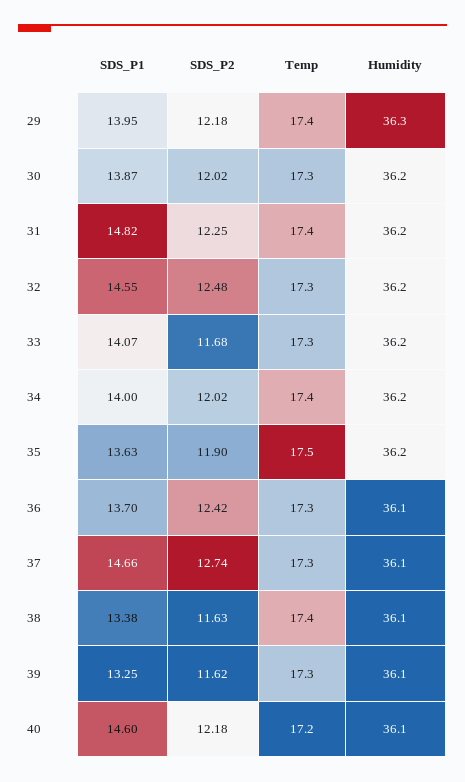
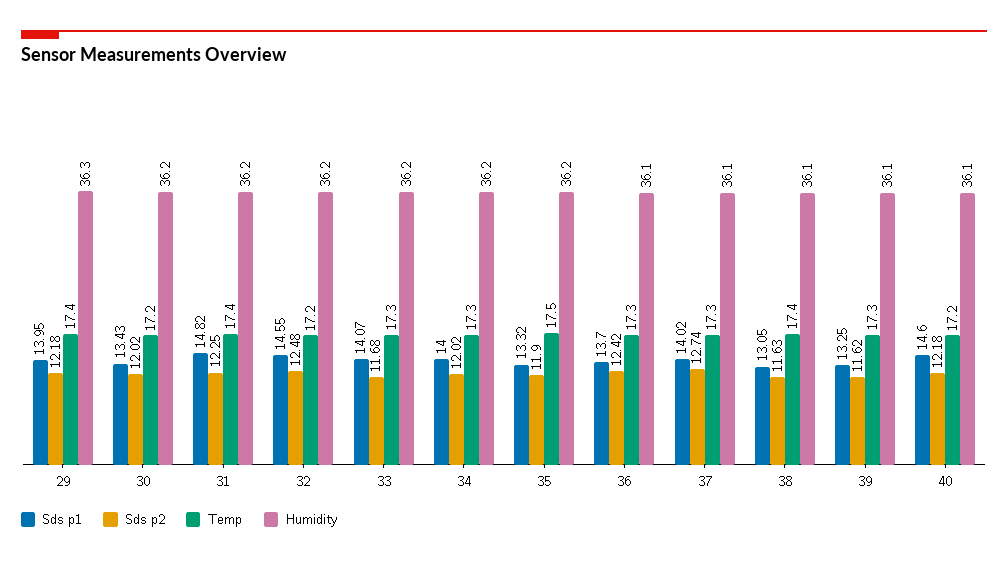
SDS_P1, 30: 13.87 -> 13.43
Temp, 30: 17.3 -> 17.2
Temp, 32: 17.3 -> 17.2
Temp, 34: 17.4 -> 17.3
SDS_P1, 35: 13.63 -> 13.32
SDS_P1, 37: 14.66 -> 14.02
SDS_P1, 38: 13.38 -> 13.05

